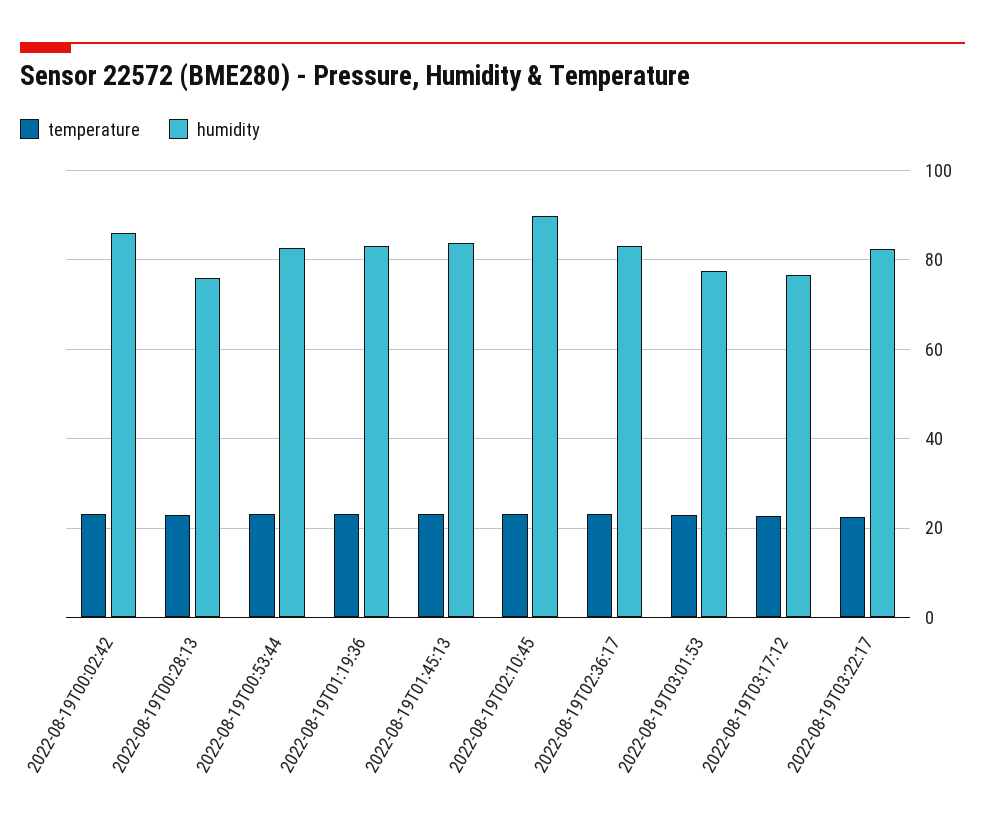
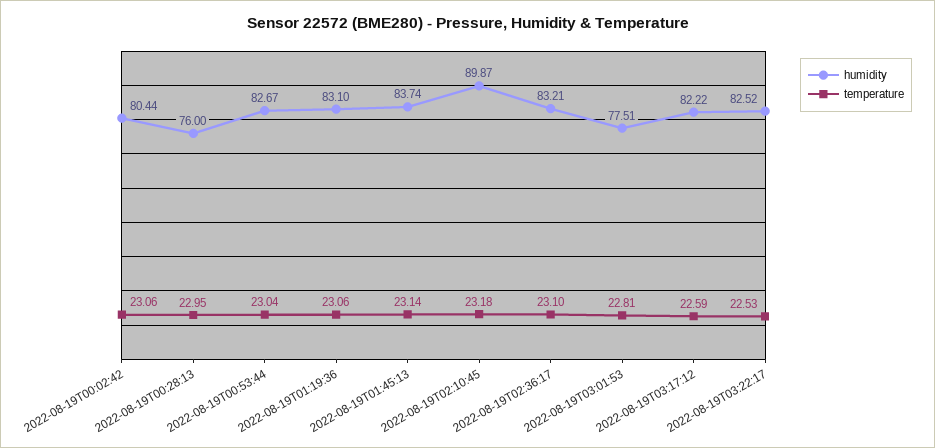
humidity, 2022-08-19T00:02:42: 86 -> 80.44
humidity, 2022-08-19T03:17:12: 76 -> 82.22

